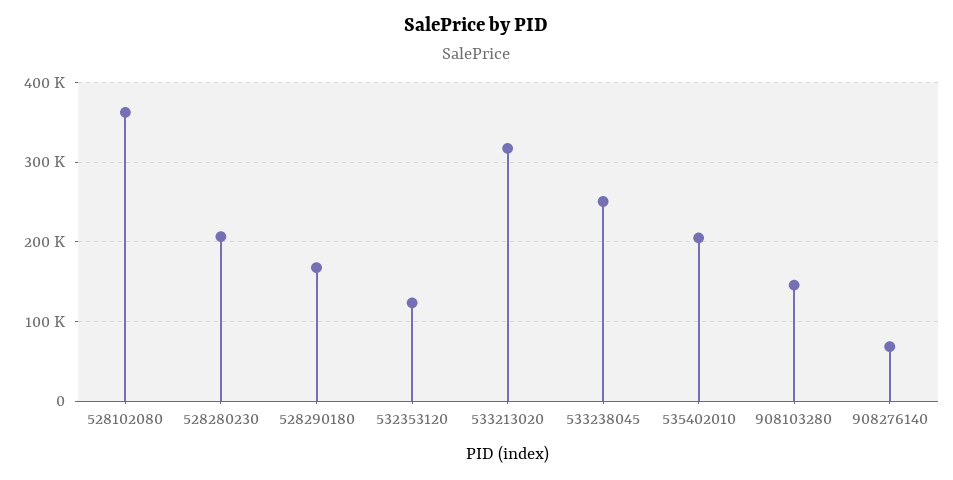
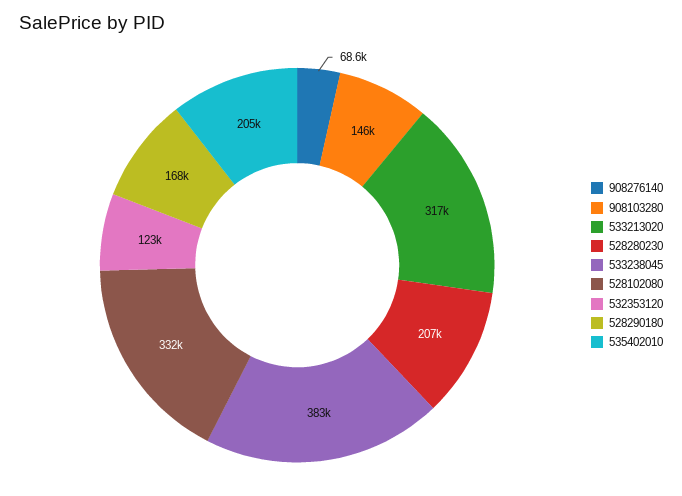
528102080: 360000 -> 332000
533238045: 250000 -> 383000

